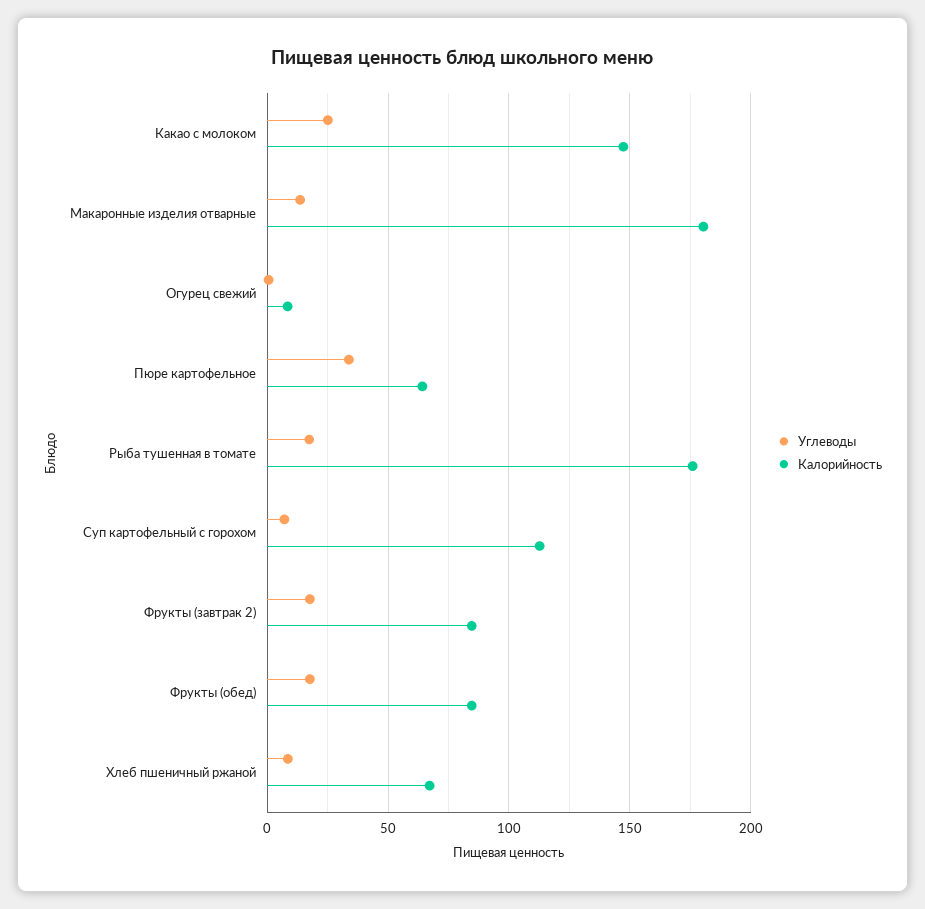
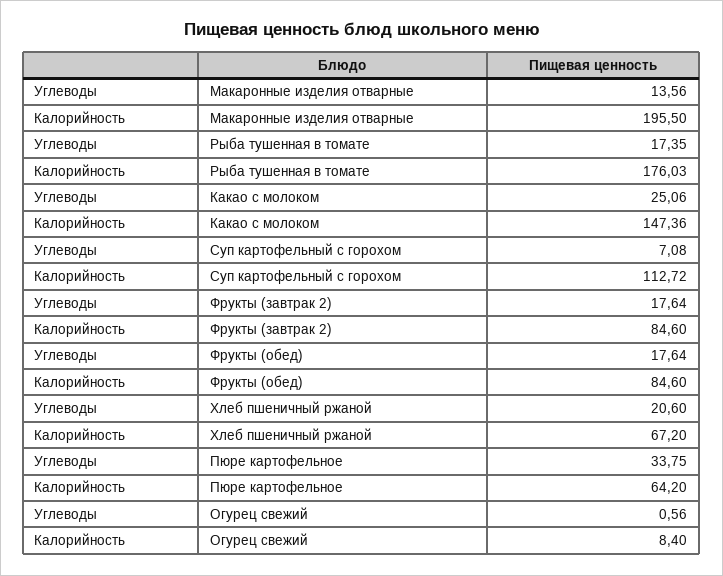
Калорийность, Макаронные изделия отварные: 180 -> 195.5
Углеводы, Хлеб пшеничный ржаной: 10 -> 20.6

